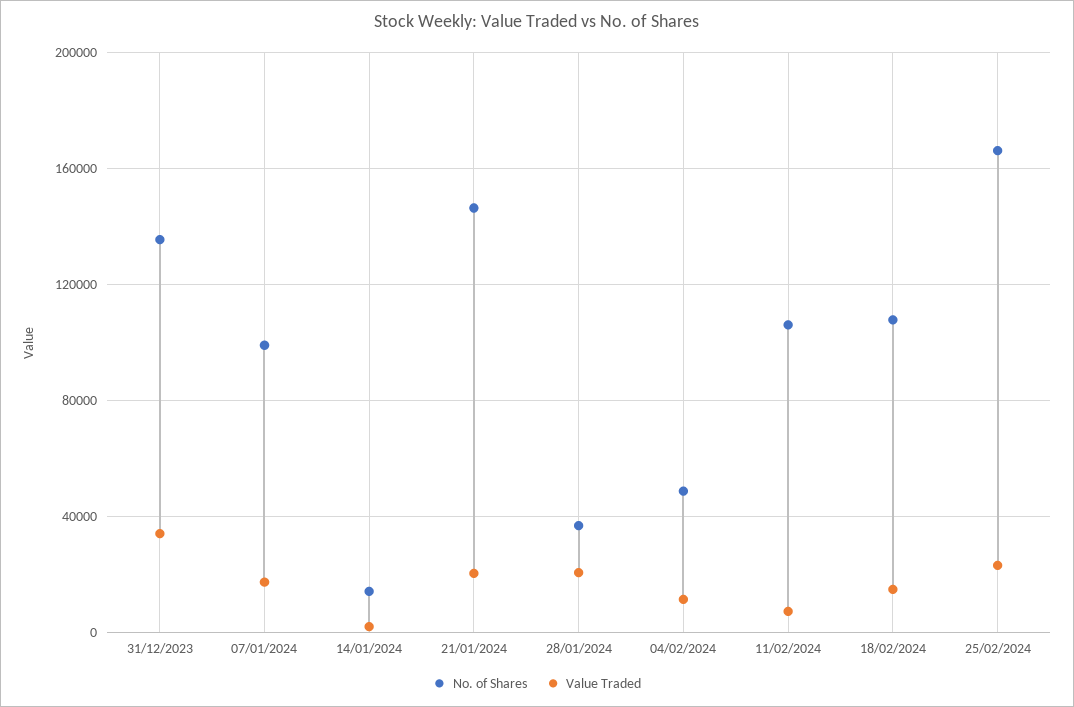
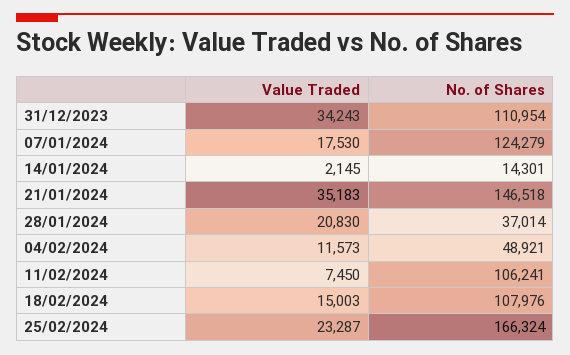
No. of Shares, 31/12/2023: 135000 -> 110954
No. of Shares, 07/01/2024: 100000 -> 124279
Value Traded, 21/01/2024: 20000 -> 35183

